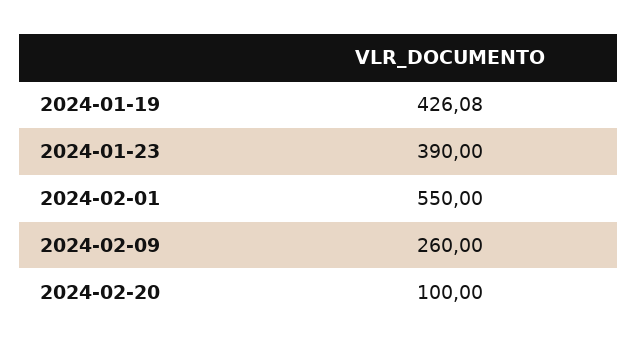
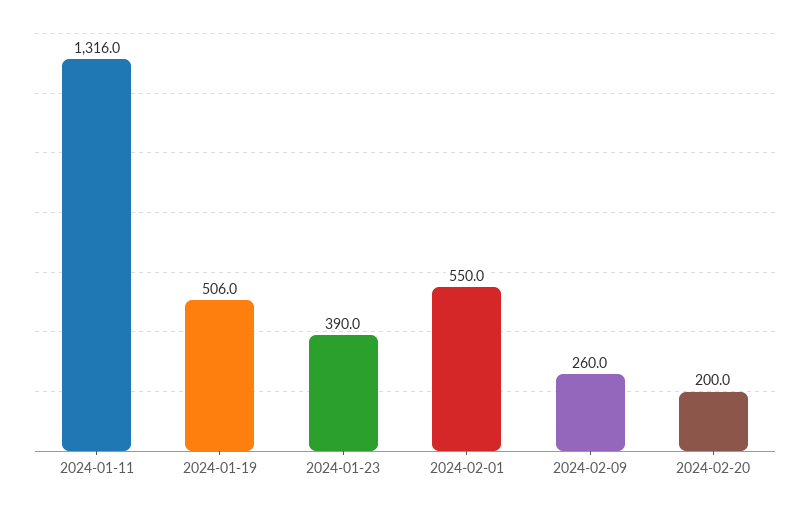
2024-01-19: 426.08 -> 506
2024-02-20: 100 -> 200
2024-01-11: none -> 1316

